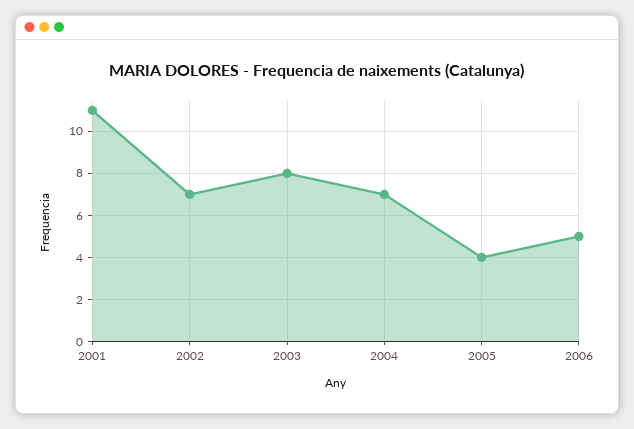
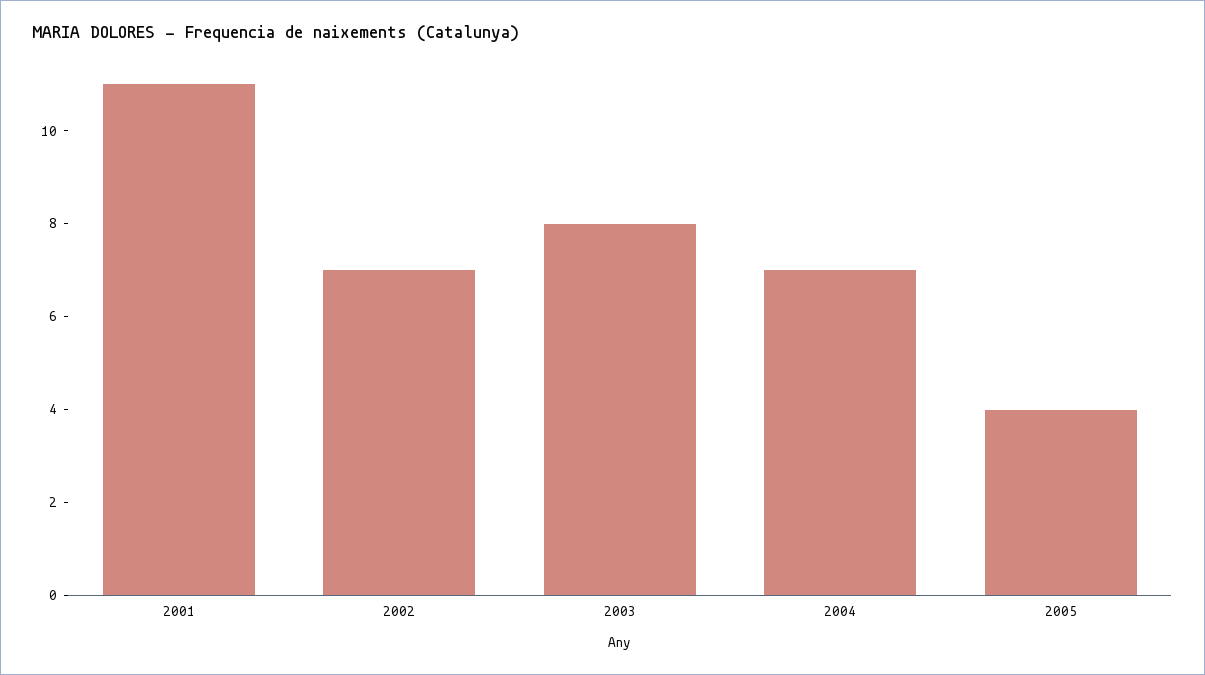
2006: 5 -> none

